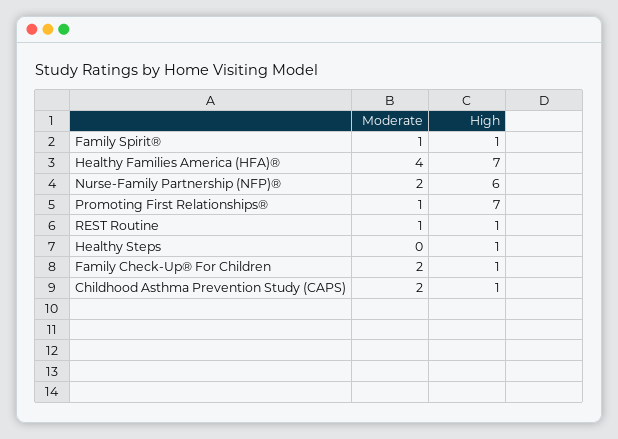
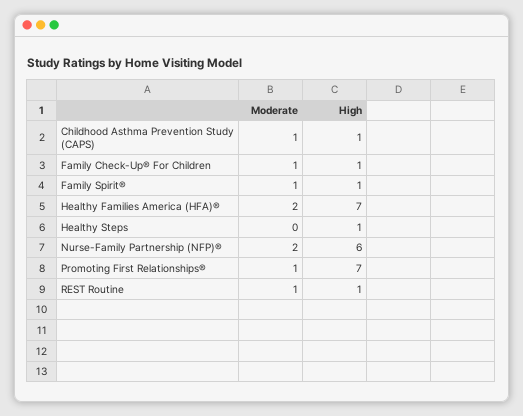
Moderate, Healthy Families America (HFA)®: 4 -> 2
Moderate, Family Check-Up® For Children: 2 -> 1
Moderate, Childhood Asthma Prevention Study (CAPS): 2 -> 1

